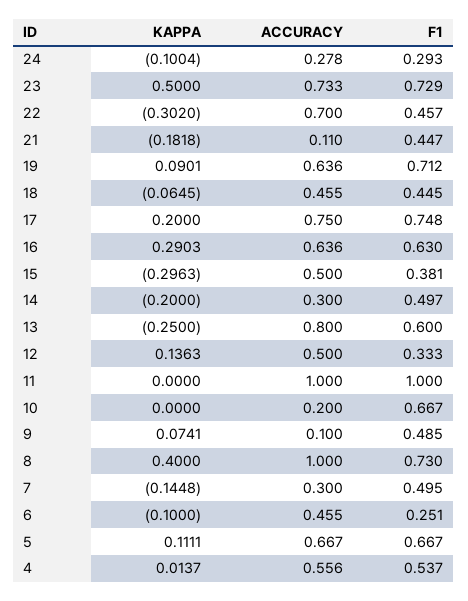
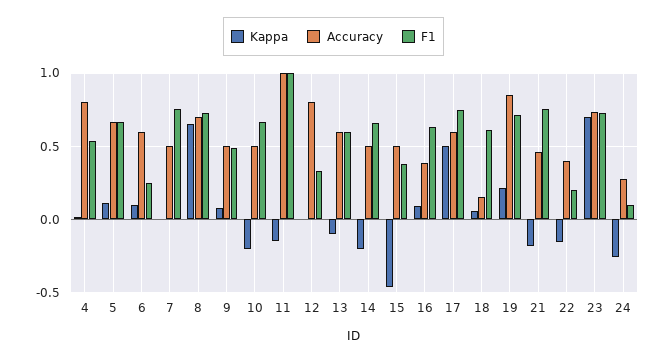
KAPPA, 24: -0.1004 -> -0.25
F1, 24: 0.293 -> 0.1
KAPPA, 23: 0.5 -> 0.7
KAPPA, 22: -0.302 -> -0.15
ACCURACY, 22: 0.7 -> 0.4
F1, 22: 0.457 -> 0.2
ACCURACY, 21: 0.11 -> 0.45
F1, 21: 0.447 -> 0.75
KAPPA, 19: 0.0901 -> 0.2
ACCURACY, 19: 0.636 -> 0.85
KAPPA, 18: -0.0645 -> 0.05
ACCURACY, 18: 0.455 -> 0.15
F1, 18: 0.445 -> 0.6
KAPPA, 17: 0.2 -> 0.5
ACCURACY, 17: 0.75 -> 0.6
KAPPA, 16: 0.2903 -> 0.1
ACCURACY, 16: 0.636 -> 0.4
KAPPA, 15: -0.2963 -> -0.45
ACCURACY, 14: 0.3 -> 0.5
F1, 14: 0.497 -> 0.65
KAPPA, 13: -0.25 -> -0.1
ACCURACY, 13: 0.8 -> 0.6
KAPPA, 12: 0.1363 -> 0
ACCURACY, 12: 0.5 -> 0.8
KAPPA, 11: 0 -> -0.15
KAPPA, 10: 0 -> -0.2
ACCURACY, 10: 0.2 -> 0.5
ACCURACY, 9: 0.1 -> 0.5
KAPPA, 8: 0.4 -> 0.65
ACCURACY, 8: 1 -> 0.7
KAPPA, 7: -0.1448 -> 0
ACCURACY, 7: 0.3 -> 0.5
F1, 7: 0.495 -> 0.75
KAPPA, 6: -0.1 -> 0.1
ACCURACY, 6: 0.455 -> 0.6
ACCURACY, 4: 0.556 -> 0.8

